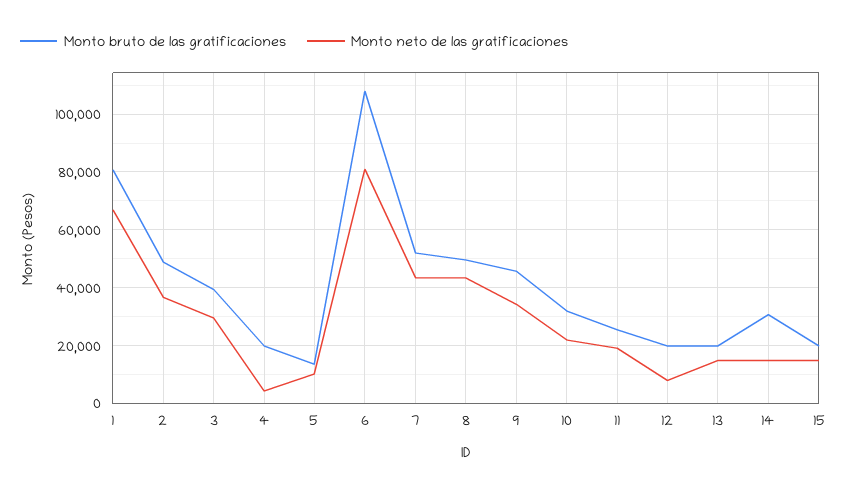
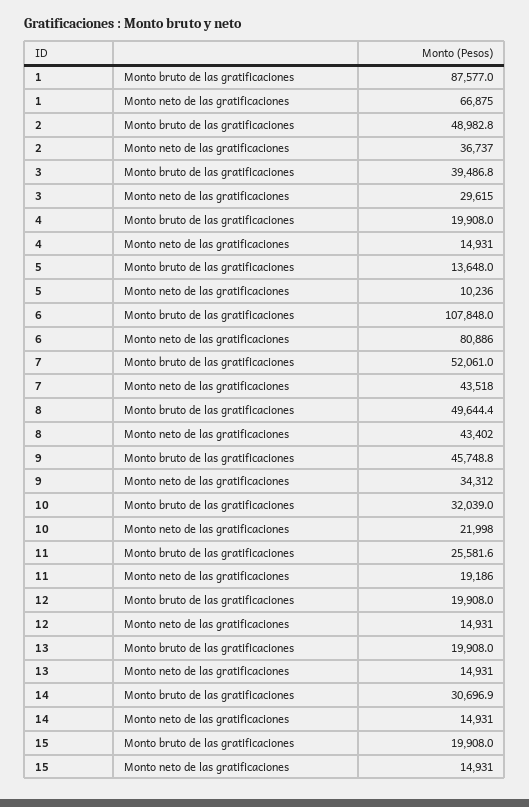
Monto bruto de las gratificaciones, 1: 80000 -> 87577
Monto neto de las gratificaciones, 4: 5000 -> 14931
Monto neto de las gratificaciones, 12: 7500 -> 14931

